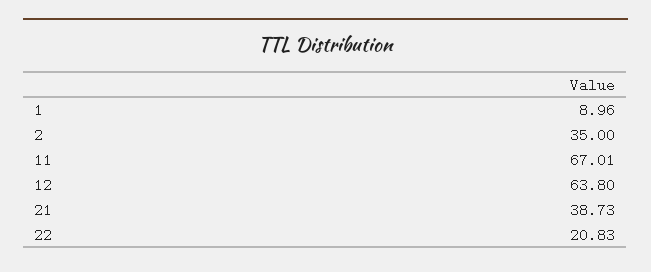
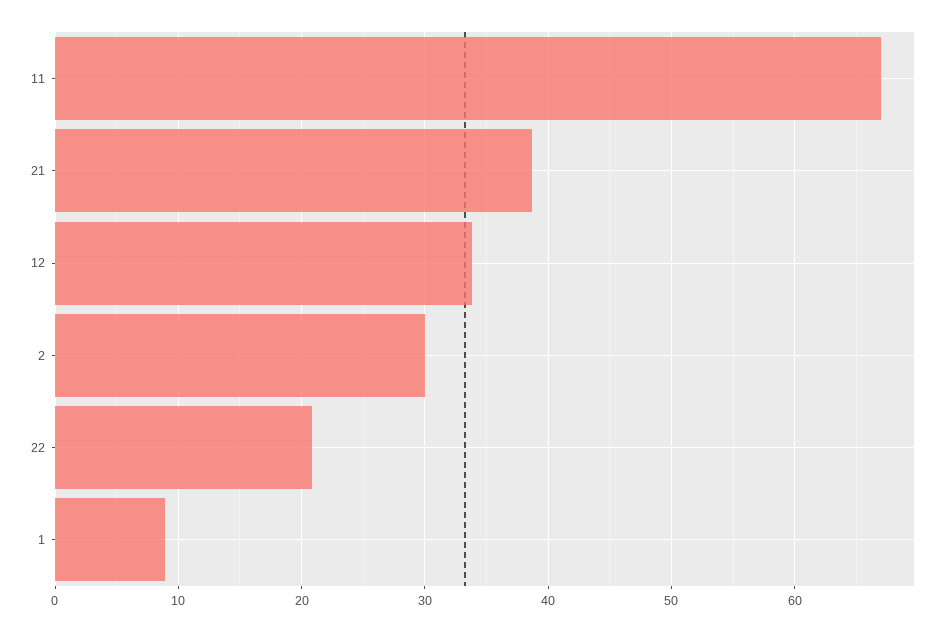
2: 35 -> 30
12: 63.8 -> 34

